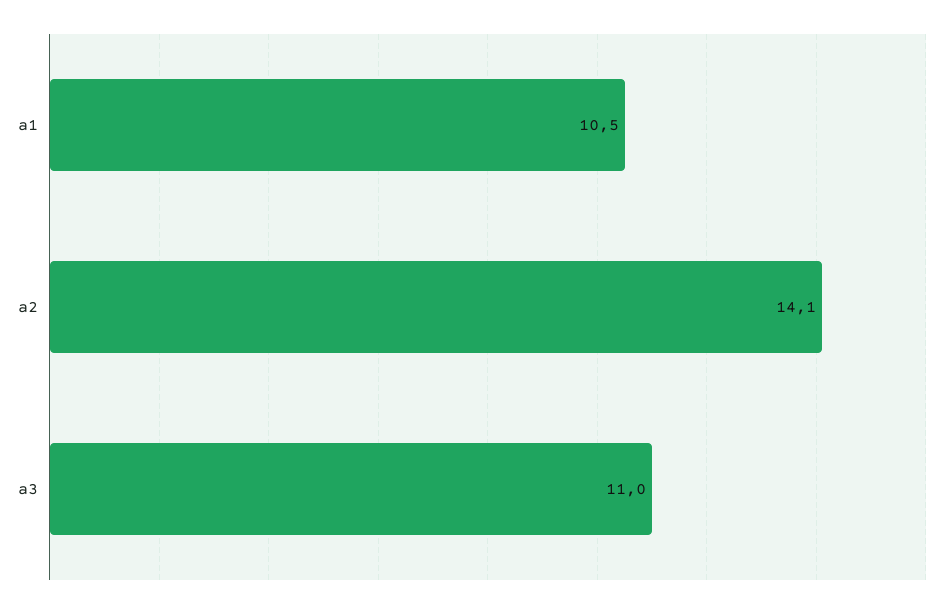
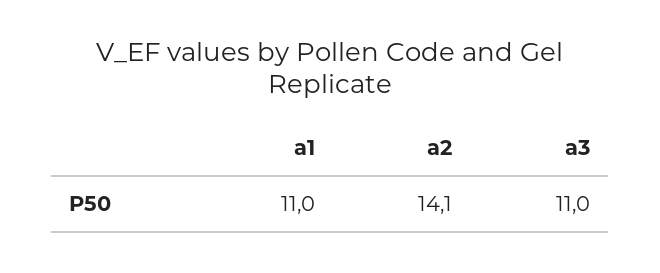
a1: 10.5 -> 11

